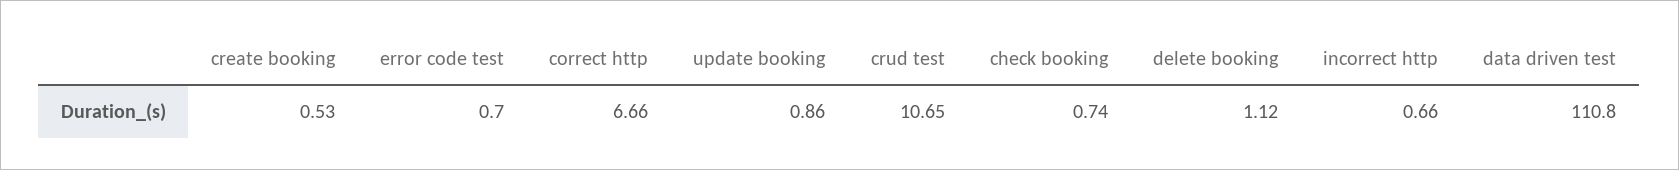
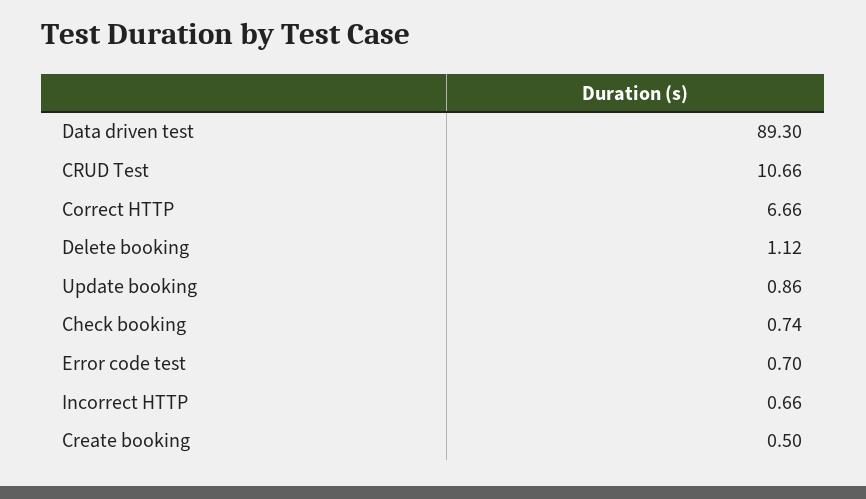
create booking: 0.53 -> 0.5
crud test: 10.65 -> 10.66
data driven test: 110.8 -> 89.3

